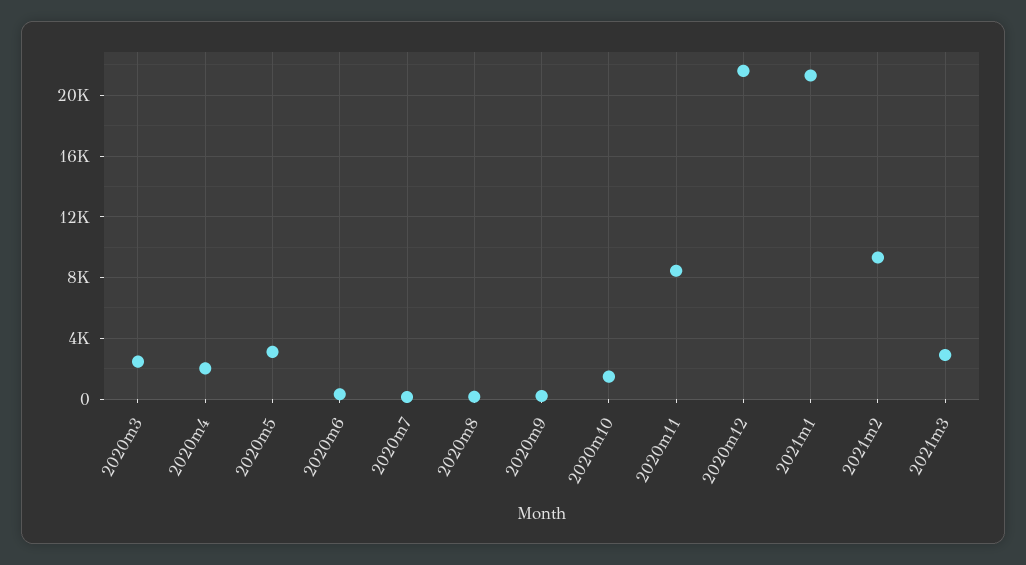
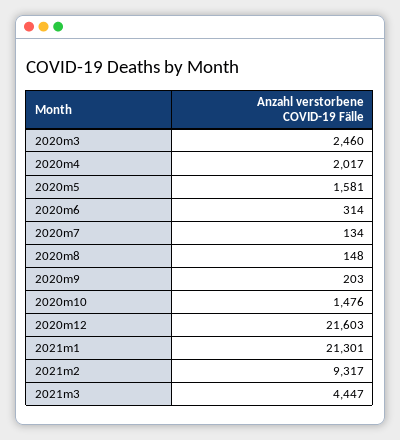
2020m5: 3000 -> 1581
2020m11: 8500 -> none
2021m3: 3000 -> 4447

